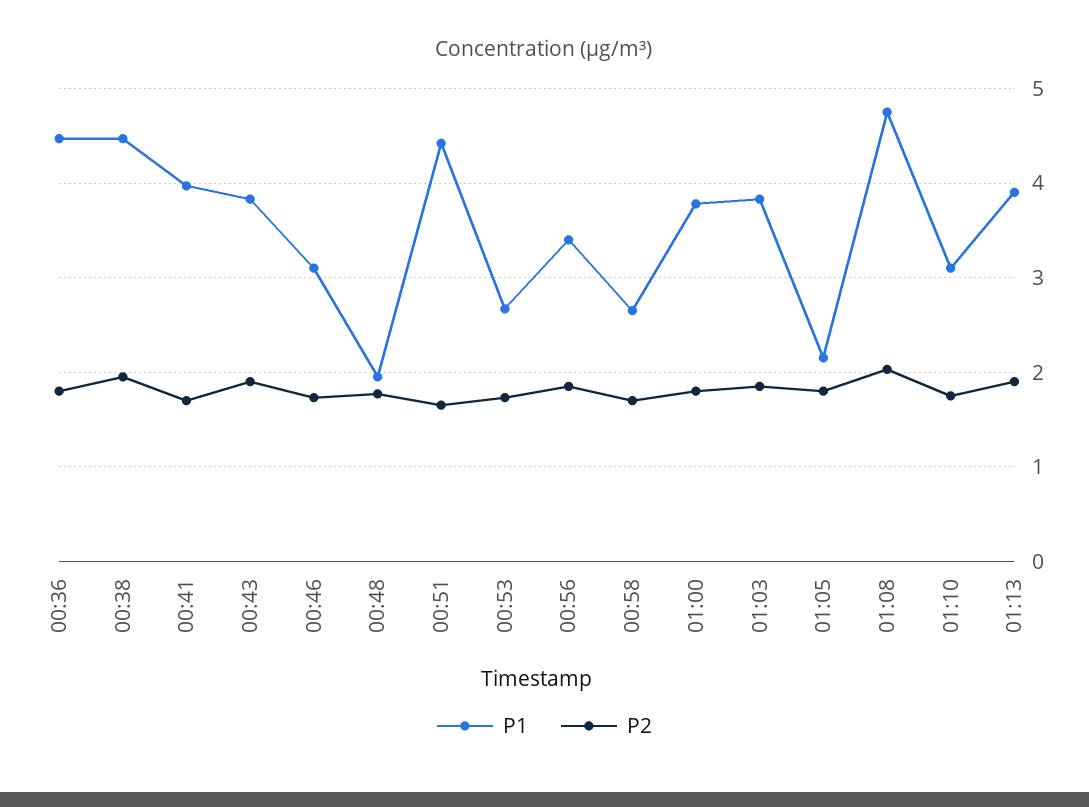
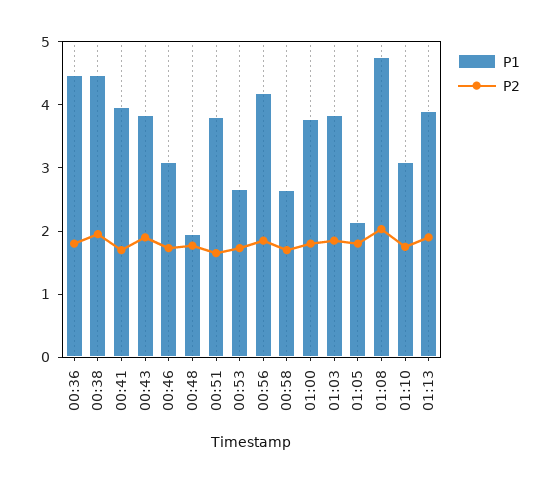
P1, 00:51: 4.4 -> 3.8
P1, 00:56: 3.4 -> 4.2

